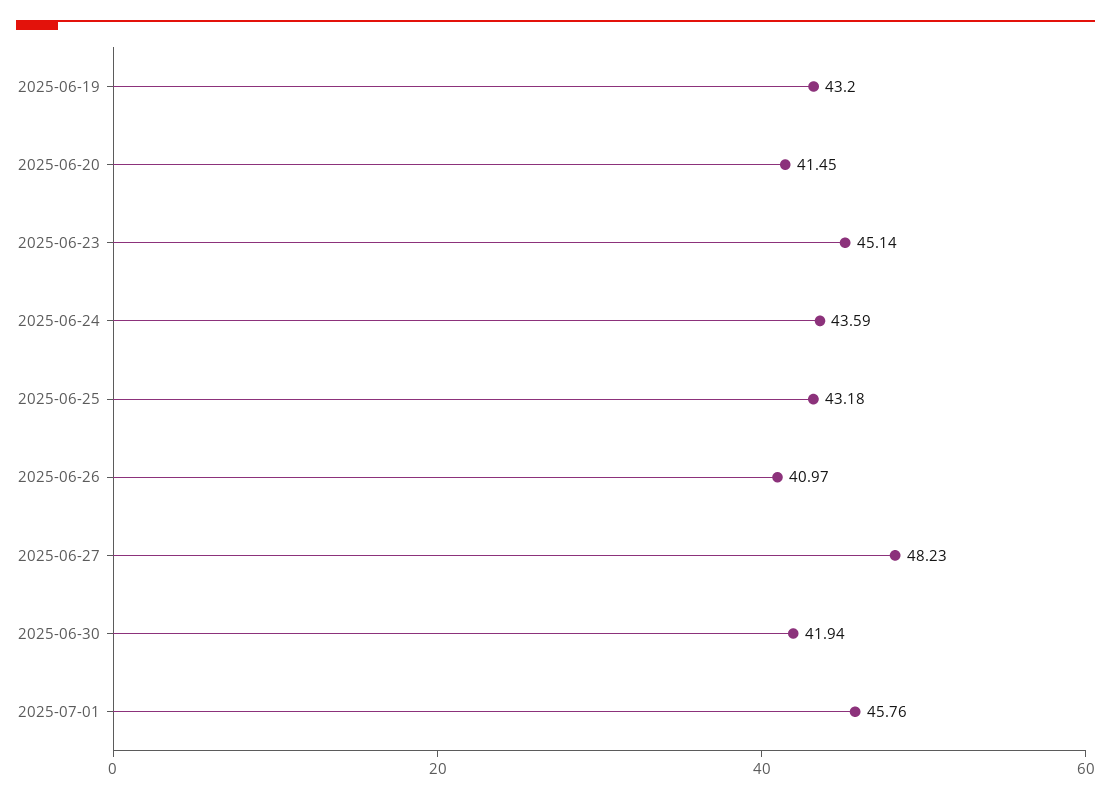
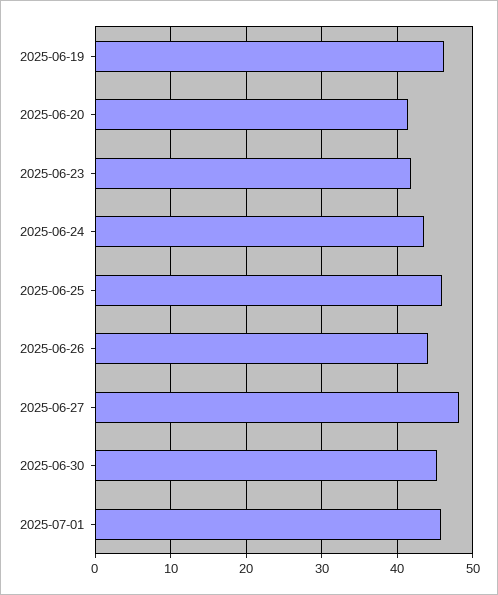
2025-06-19: 43.2 -> 46
2025-06-23: 45.14 -> 42
2025-06-25: 43.18 -> 46
2025-06-26: 40.97 -> 44
2025-06-30: 41.94 -> 45

